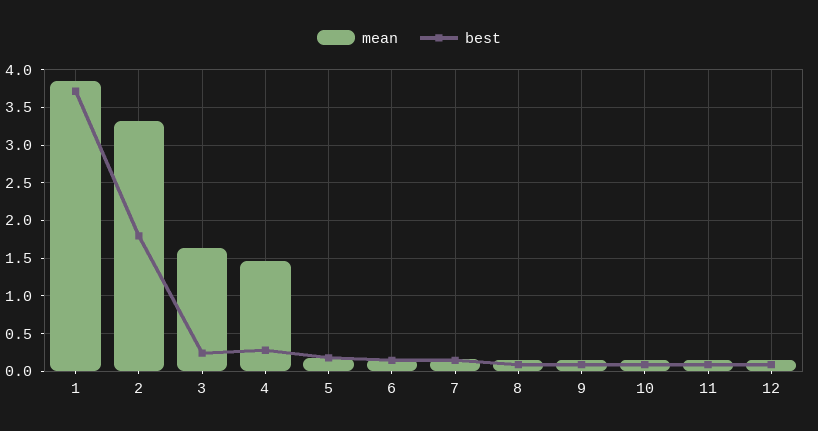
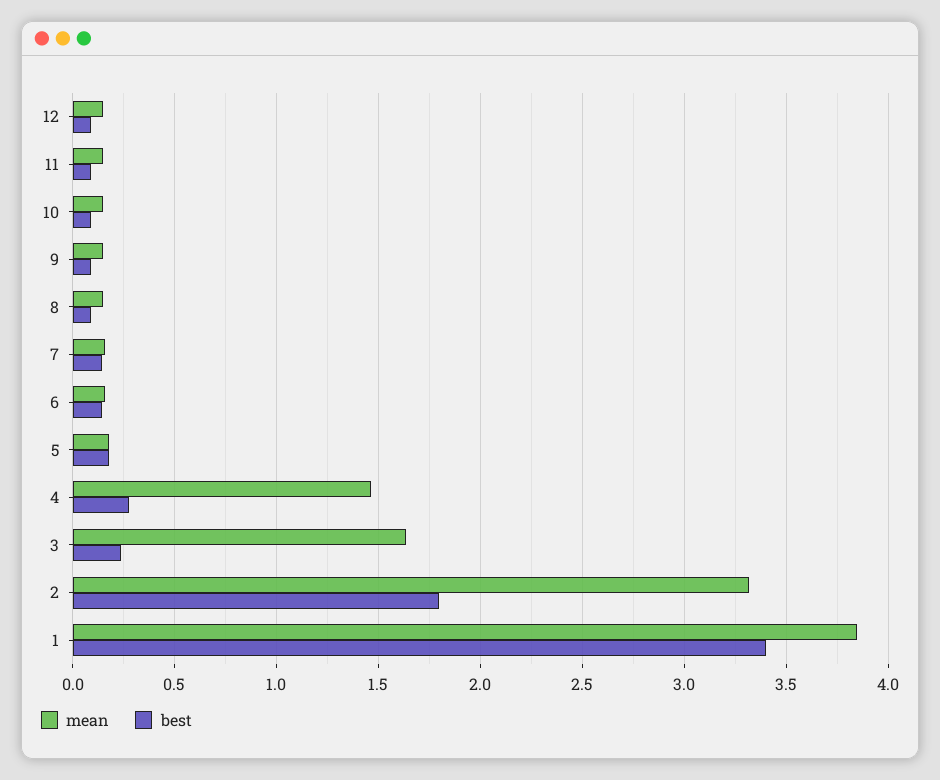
best, 1: 3.7 -> 3.4

